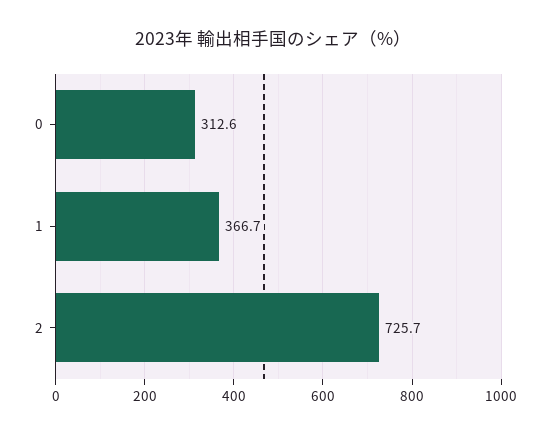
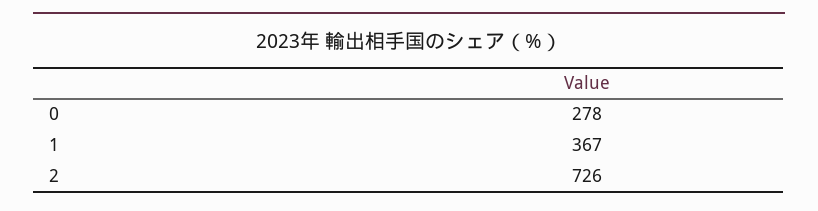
0: 312.6 -> 278

